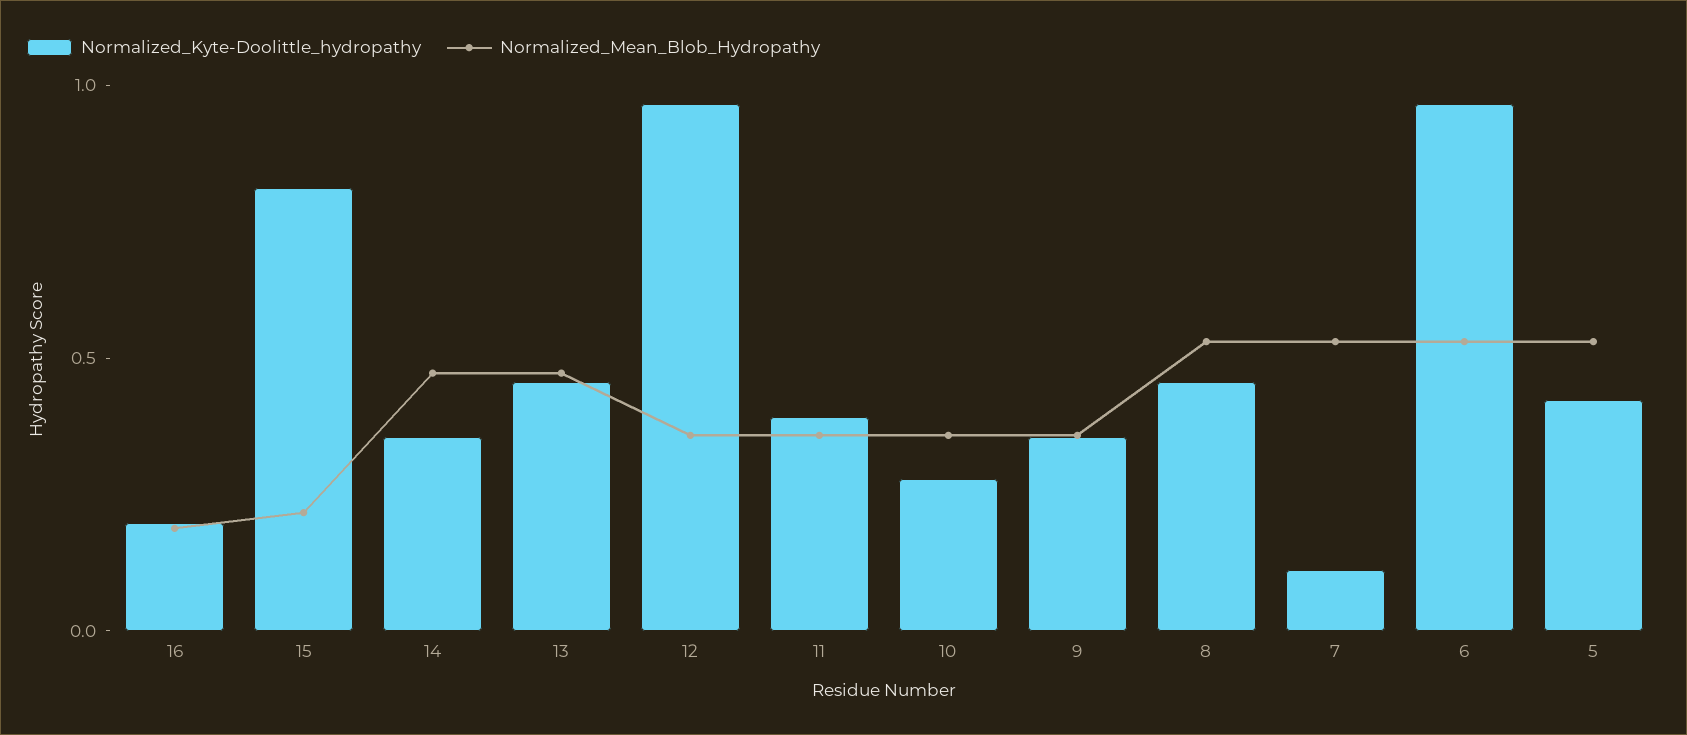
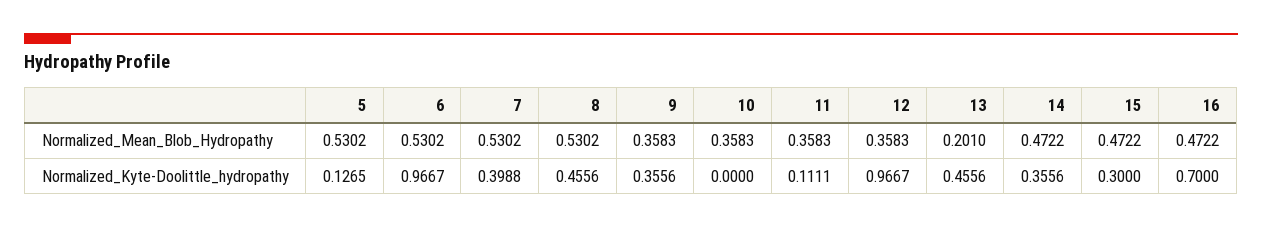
Normalized_Kyte-Doolittle_hydropathy, 16: 0.2 -> 0.7
Normalized_Mean_Blob_Hydropathy, 16: 0.2 -> 0.4722
Normalized_Kyte-Doolittle_hydropathy, 15: 0.8 -> 0.3
Normalized_Mean_Blob_Hydropathy, 15: 0.2 -> 0.4722
Normalized_Mean_Blob_Hydropathy, 13: 0.5 -> 0.201
Normalized_Kyte-Doolittle_hydropathy, 11: 0.4 -> 0.1111
Normalized_Kyte-Doolittle_hydropathy, 10: 0.3 -> 0
Normalized_Kyte-Doolittle_hydropathy, 7: 0.1 -> 0.3988
Normalized_Kyte-Doolittle_hydropathy, 5: 0.4 -> 0.1265

